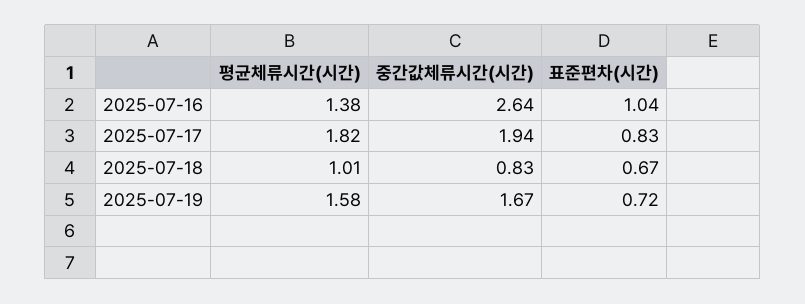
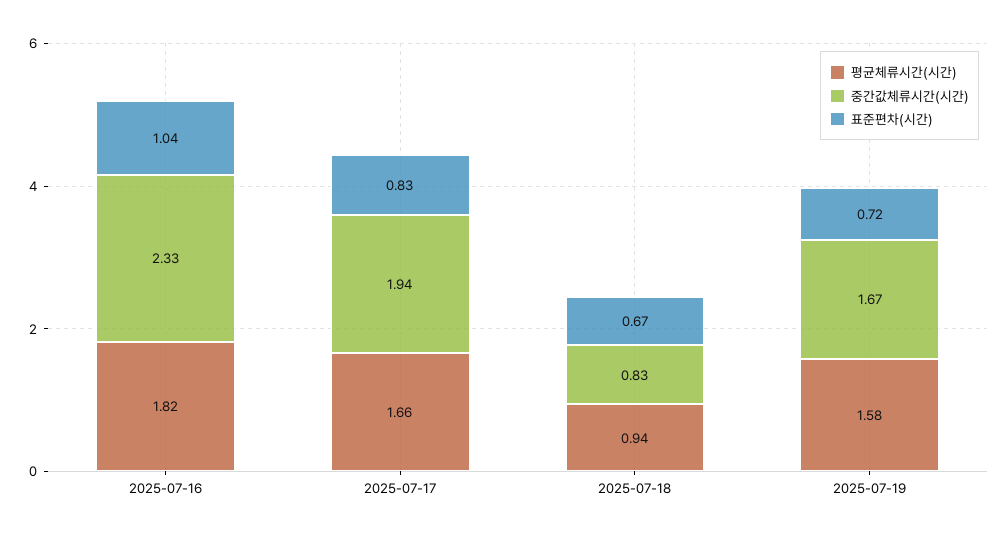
평균체류시간(시간), 2025-07-16: 1.38 -> 1.82
중간값체류시간(시간), 2025-07-16: 2.64 -> 2.33
평균체류시간(시간), 2025-07-17: 1.82 -> 1.66
평균체류시간(시간), 2025-07-18: 1.01 -> 0.94

